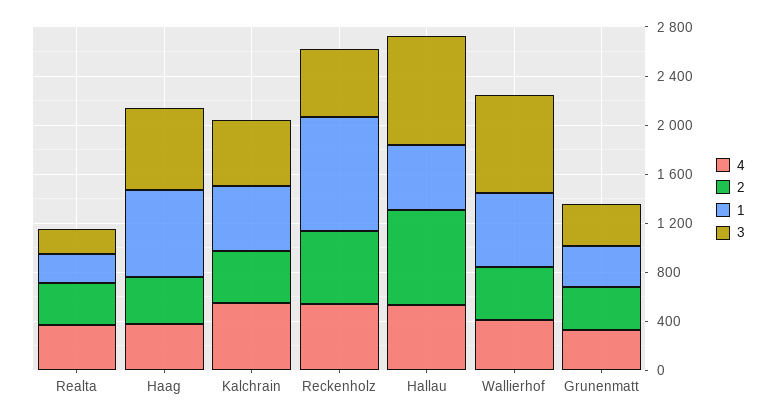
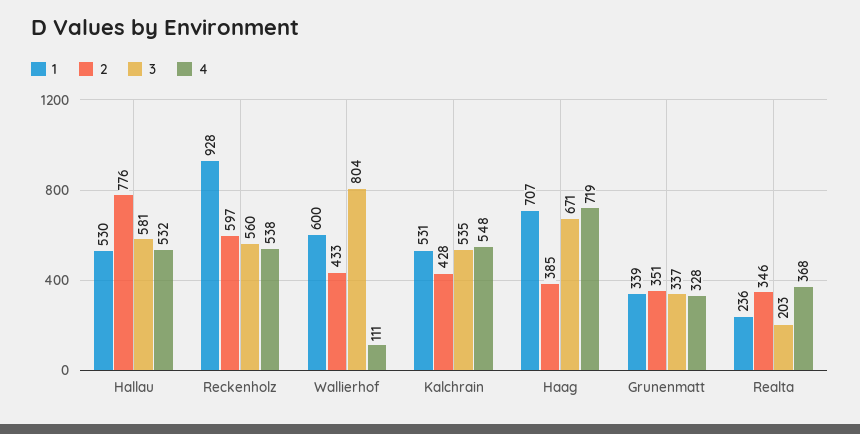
4, Haag: 400 -> 719
3, Hallau: 900 -> 581
4, Wallierhof: 400 -> 111

